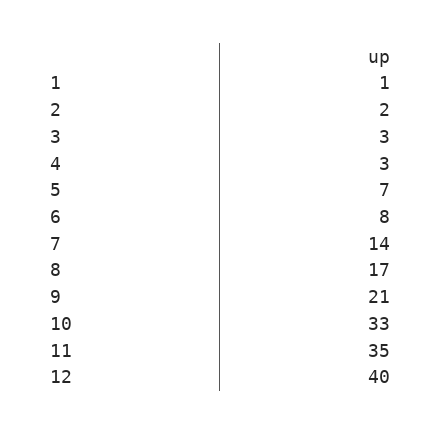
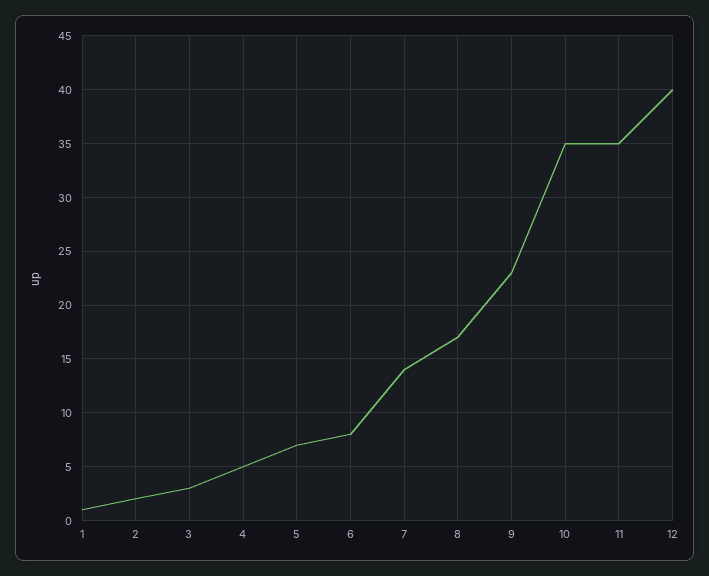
4: 3 -> 5
9: 21 -> 23
10: 33 -> 35

